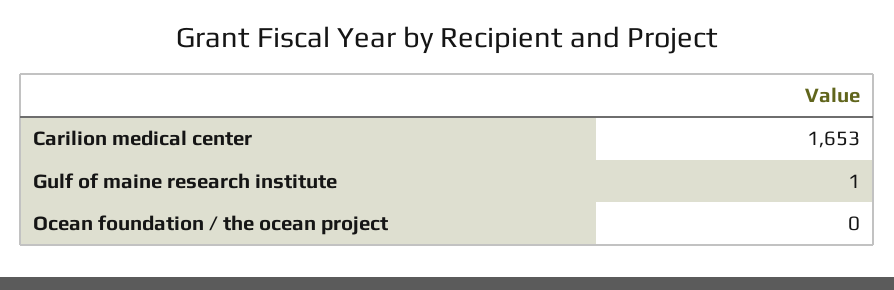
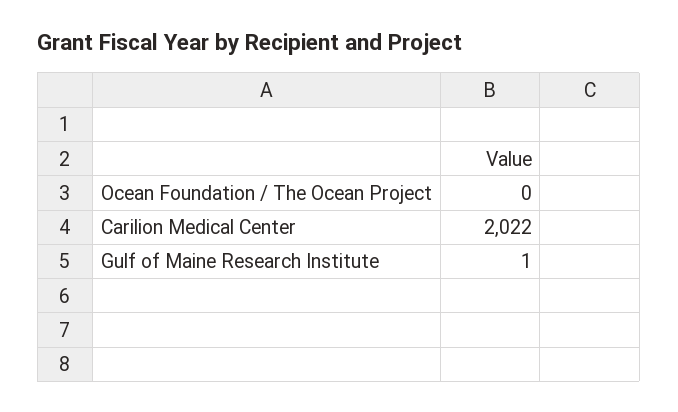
Carilion medical center: 1653 -> 2022

